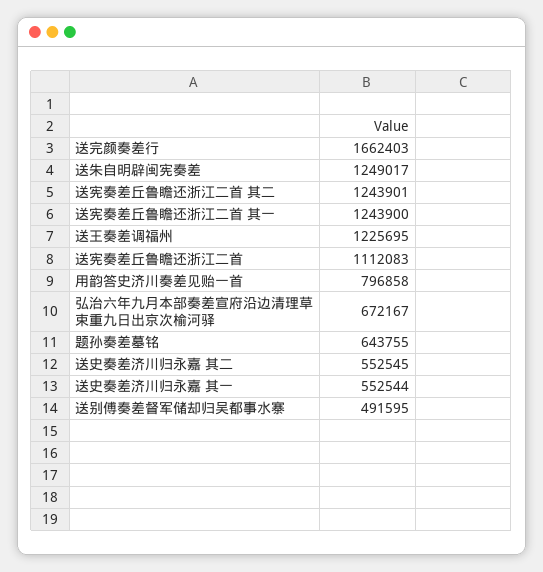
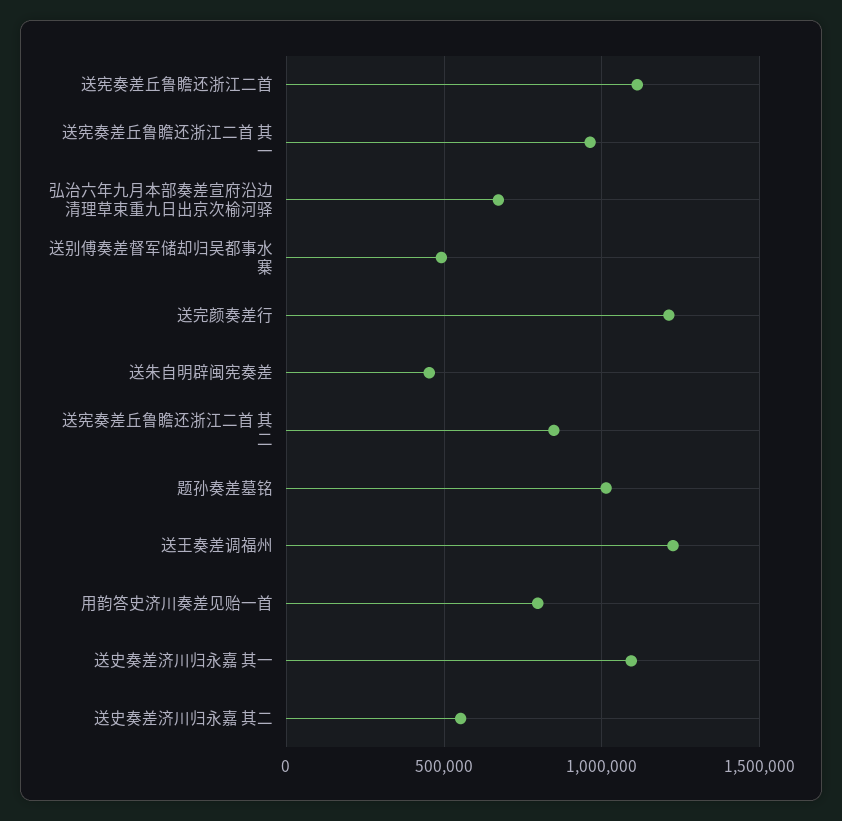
送完颜奏差行: 1662403 -> 1200000
送朱自明辟闽宪奏差: 1249017 -> 450000
送宪奏差丘鲁瞻还浙江二首 其二: 1243901 -> 850000
送宪奏差丘鲁瞻还浙江二首 其一: 1243900 -> 950000
题孙奏差墓铭: 643755 -> 1000000
送史奏差济川归永嘉 其一: 552544 -> 1100000

